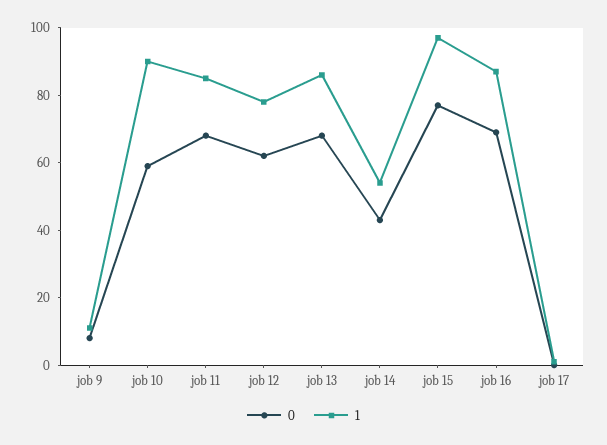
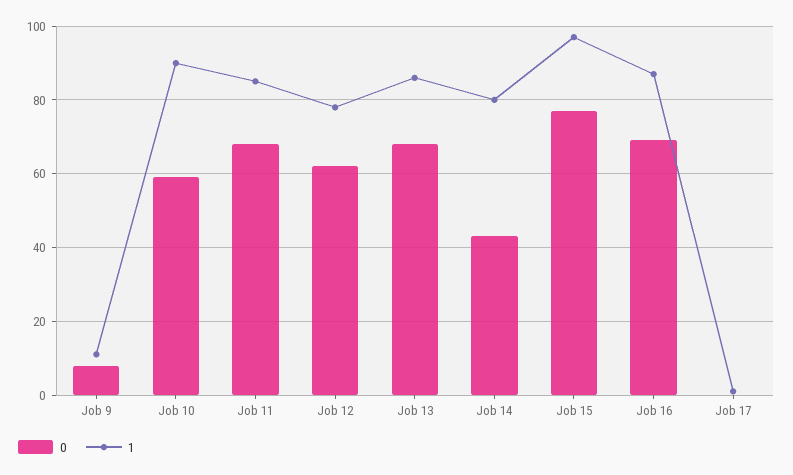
1, job 14: 55 -> 80

